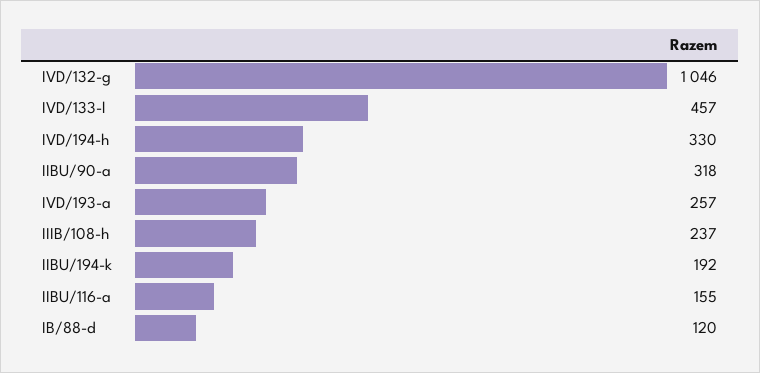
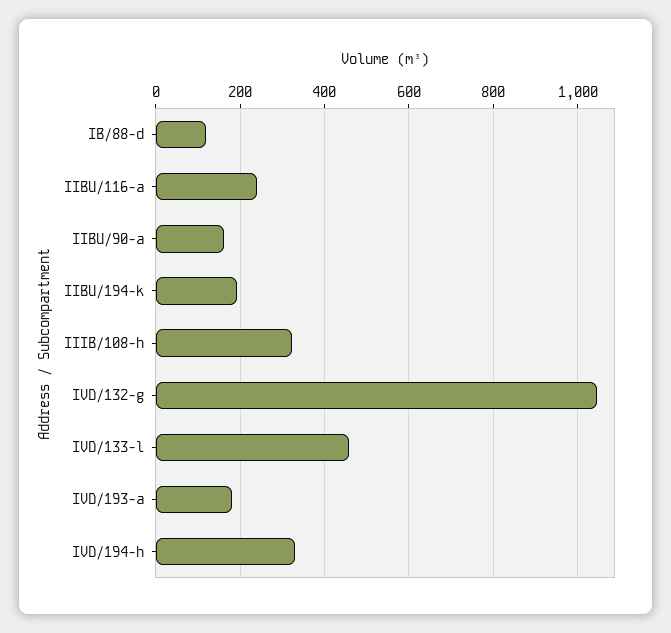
IIBU/90-a: 318 -> 160
IVD/193-a: 257 -> 180
IIIB/108-h: 237 -> 320
IIBU/116-a: 155 -> 240

